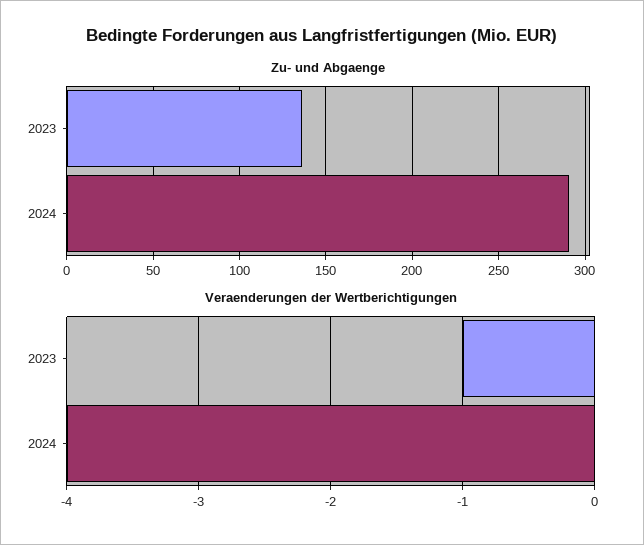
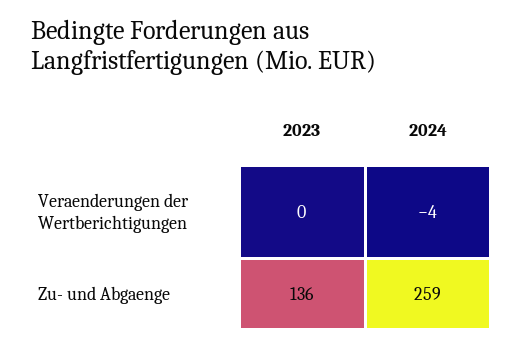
Zu- und Abgaenge, 2024: 290 -> 259
Veraenderungen der Wertberichtigungen, 2023: -1 -> 0

